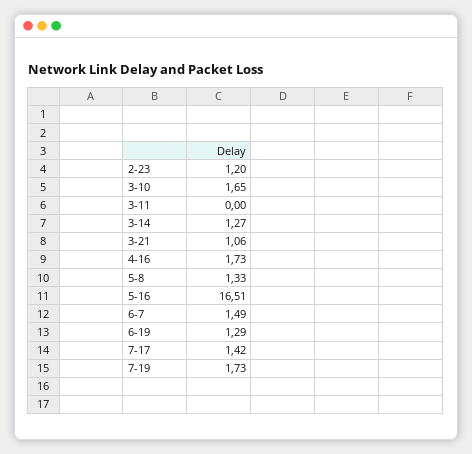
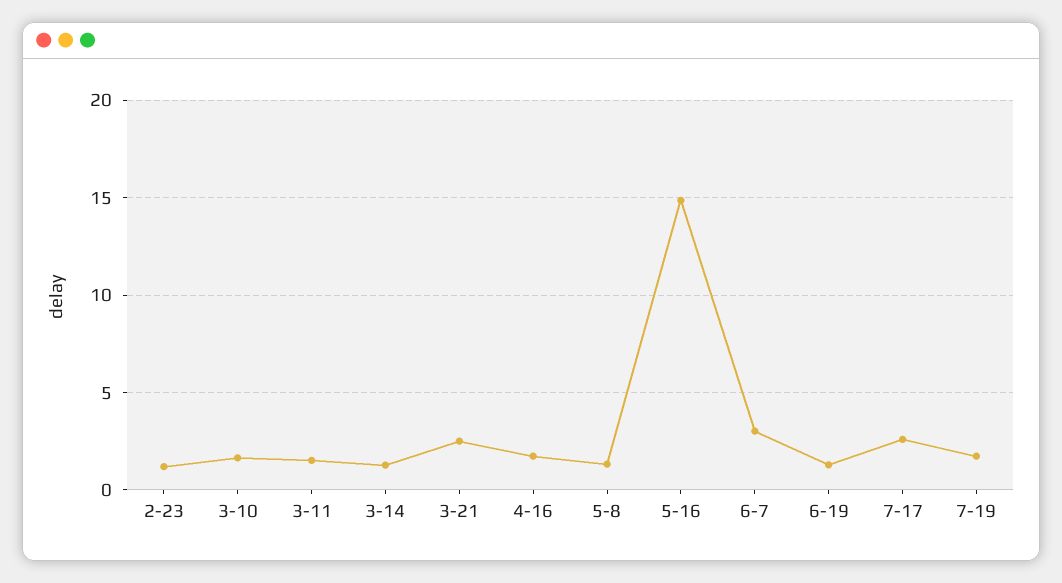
3-11: 0 -> 1.5
3-21: 1.06 -> 2.5
5-16: 16.51 -> 15
6-7: 1.49 -> 3
7-17: 1.42 -> 2.5

